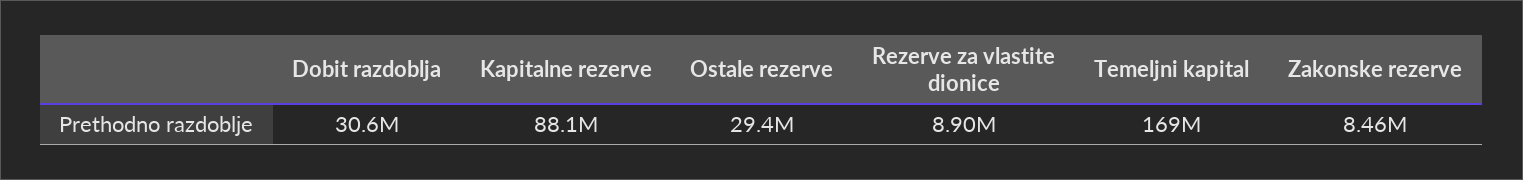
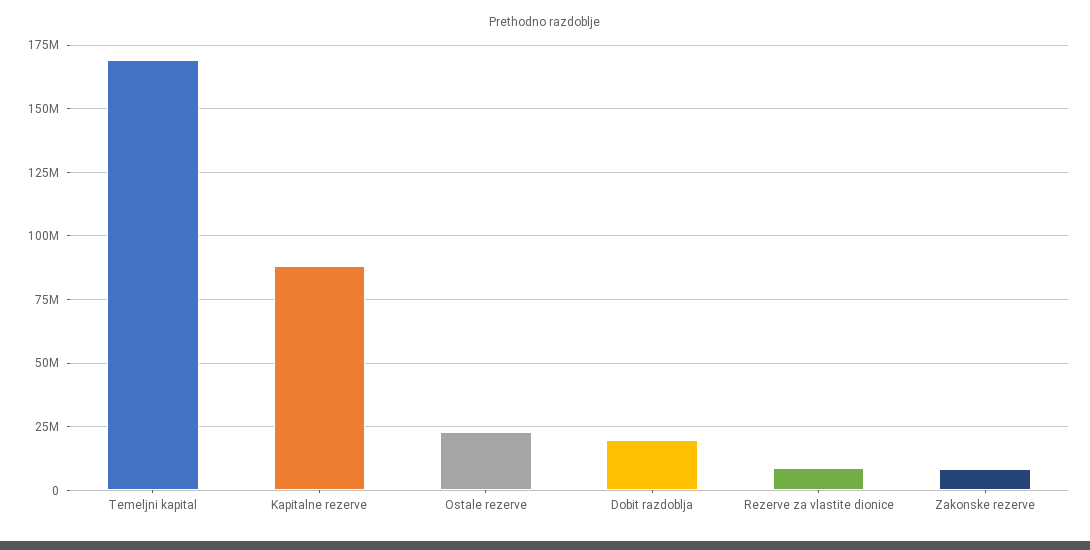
Dobit razdoblja: 30600000 -> 20000000
Ostale rezerve: 29400000 -> 22500000

